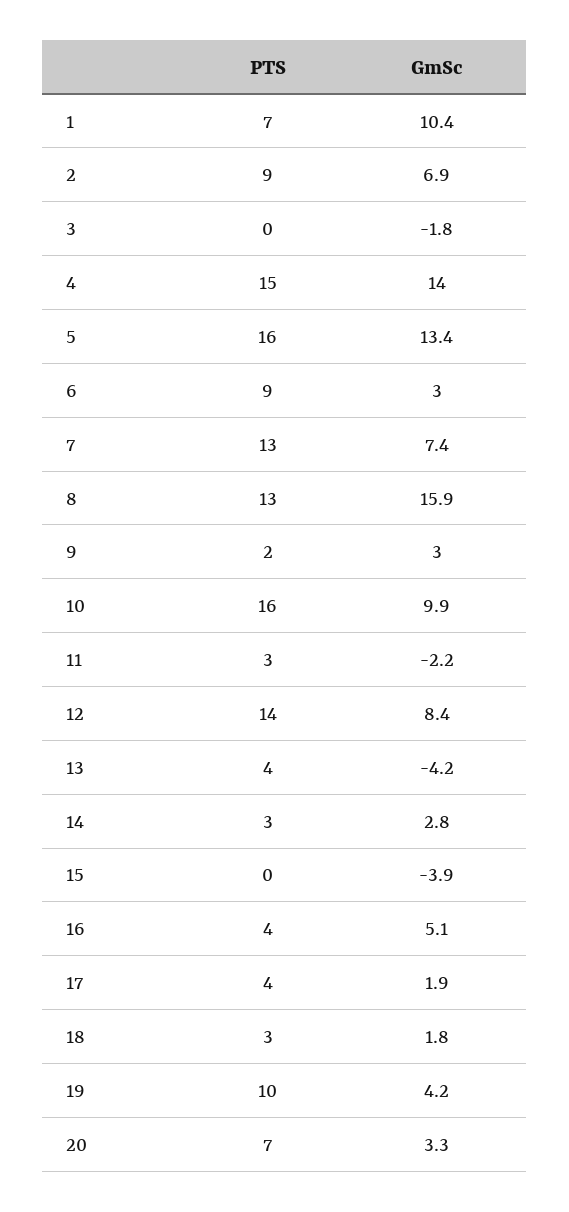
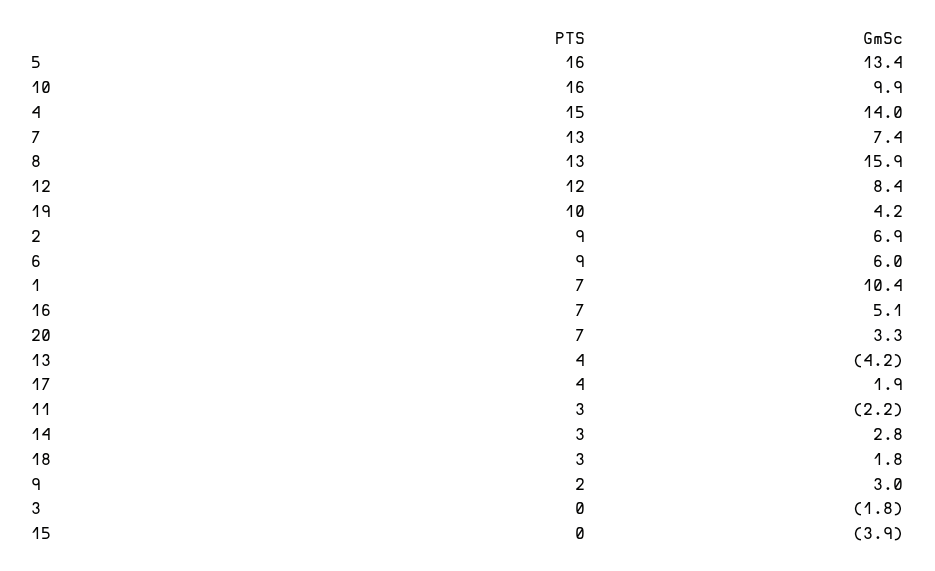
GmSc, 6: 3 -> 6
PTS, 12: 14 -> 12
PTS, 16: 4 -> 7

